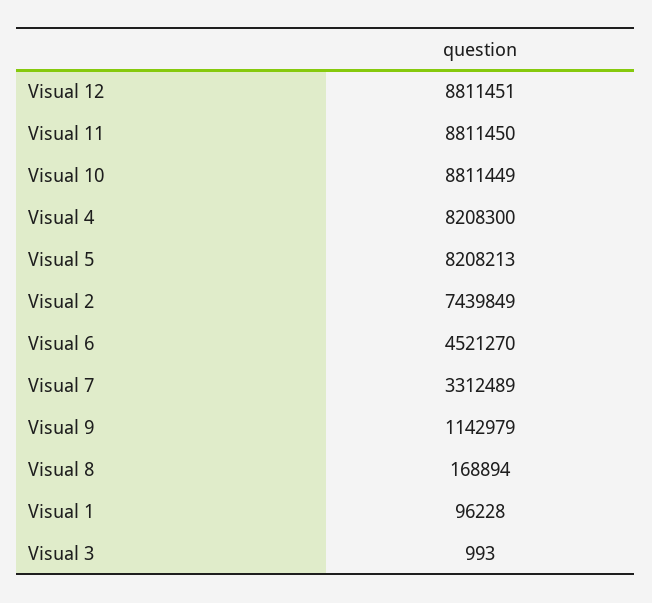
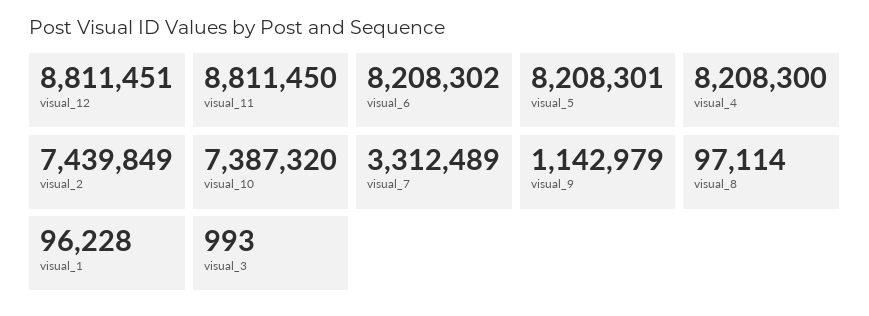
Visual 10: 8811449 -> 7387320
Visual 5: 8208213 -> 8208301
Visual 6: 4521270 -> 8208302
Visual 8: 168894 -> 97114

